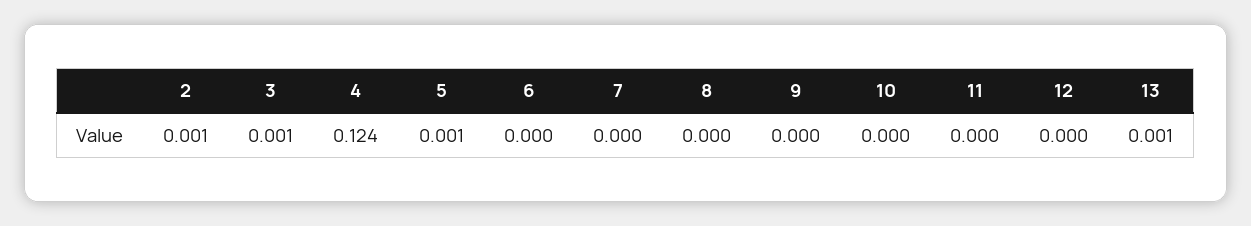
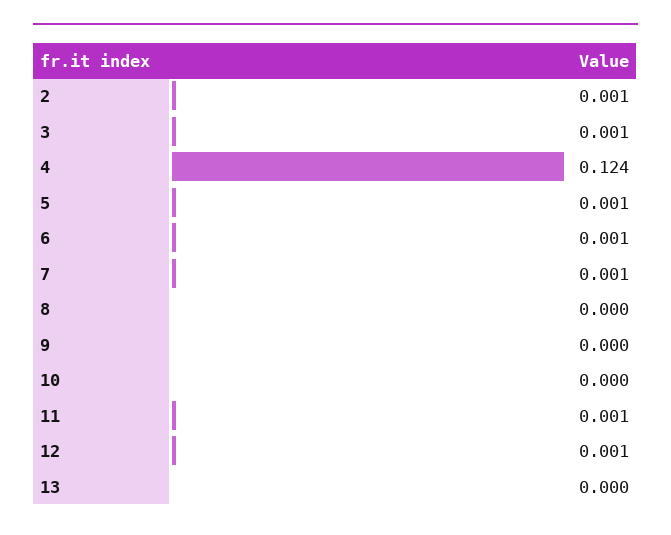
6: 0 -> 0.001
7: 0 -> 0.001
11: 0 -> 0.001
12: 0 -> 0.001
13: 0.001 -> 0

